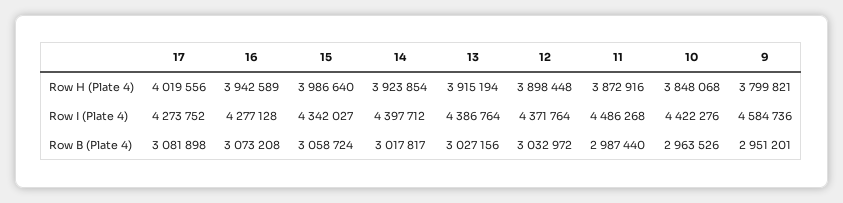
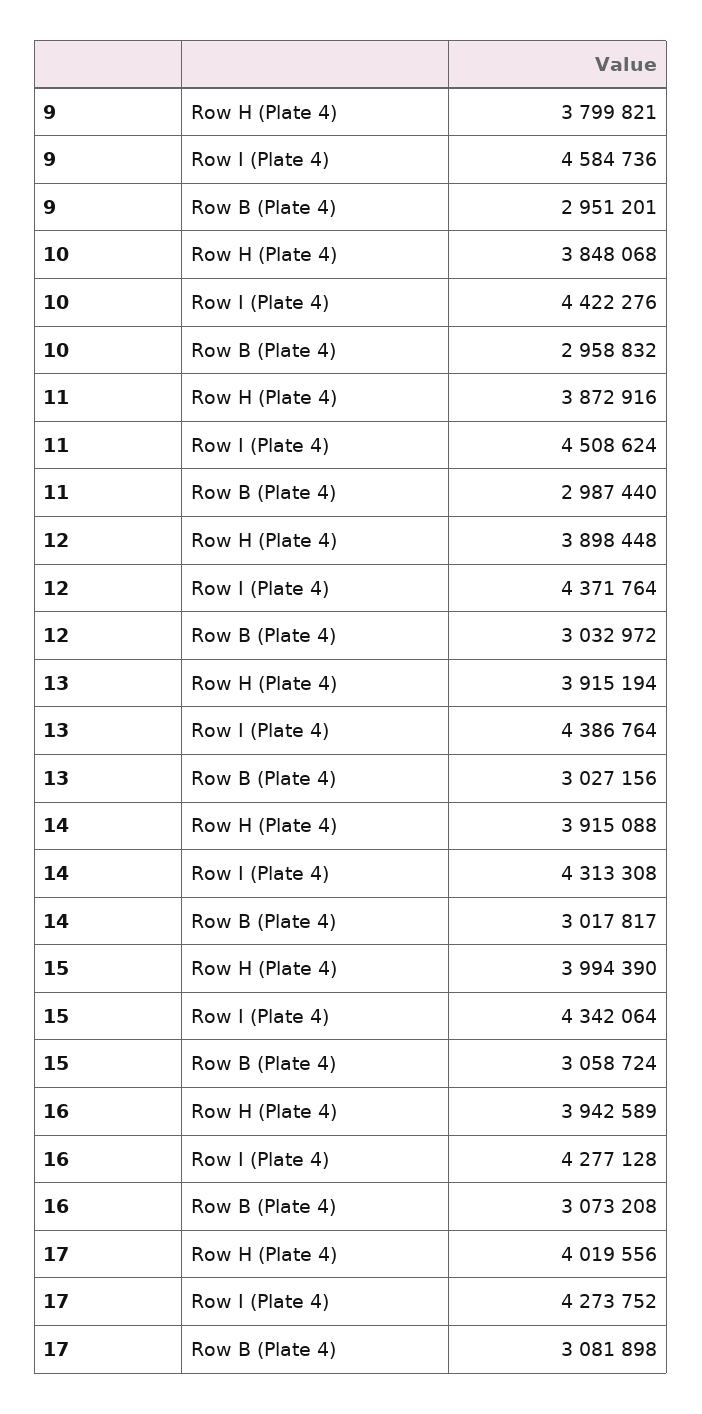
15, Row H (Plate 4): 3986640 -> 3994390
14, Row H (Plate 4): 3923854 -> 3915088
15, Row I (Plate 4): 4342027 -> 4342064
14, Row I (Plate 4): 4397712 -> 4313308
11, Row I (Plate 4): 4486268 -> 4508624
10, Row B (Plate 4): 2963526 -> 2958832

